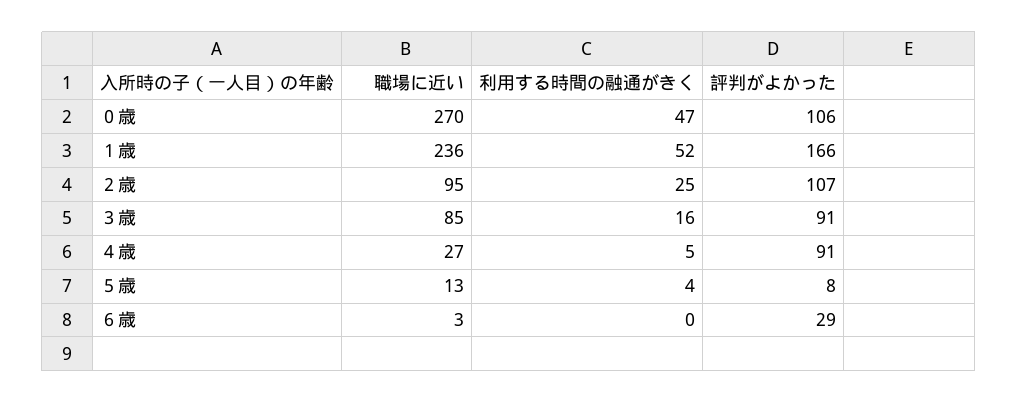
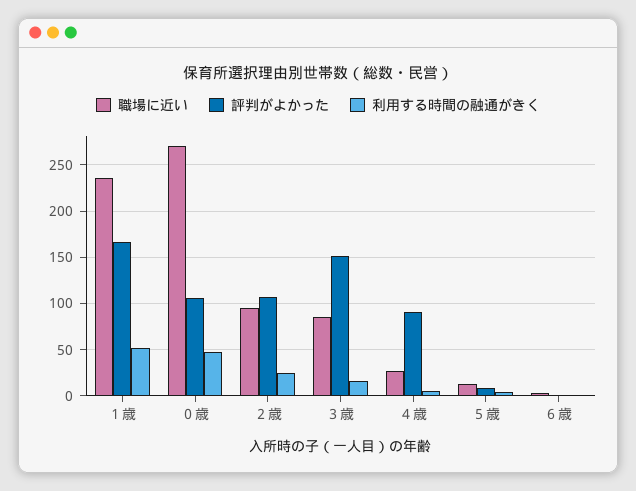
評判がよかった, ３歳: 91 -> 150
評判がよかった, ６歳: 29 -> 0

